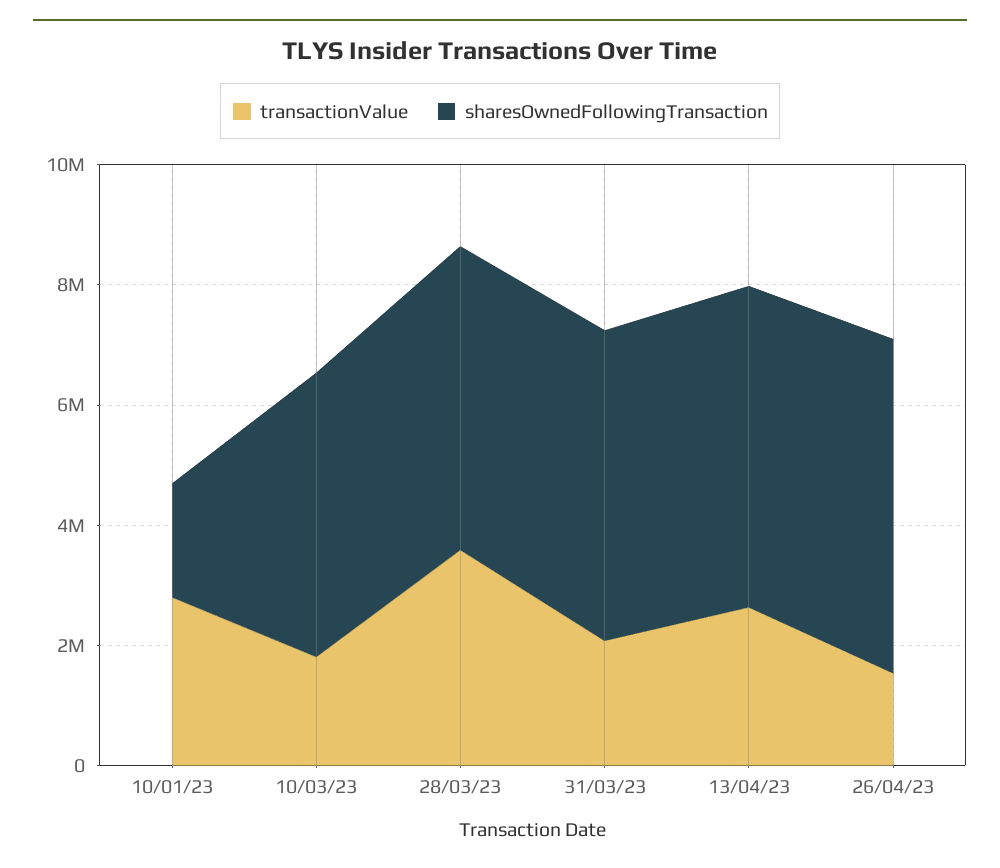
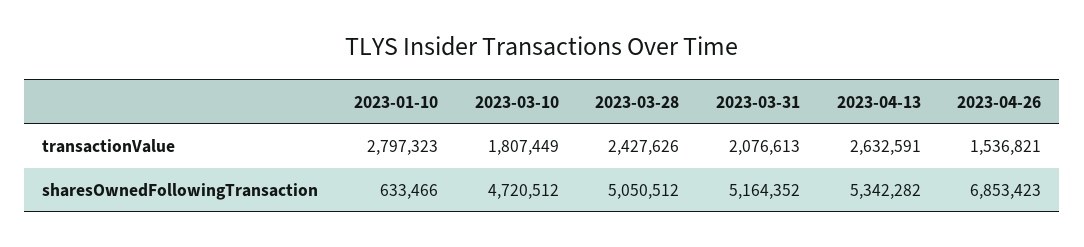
sharesOwnedFollowingTransaction, 10/01/23: 2000000 -> 633466
transactionValue, 28/03/23: 3500000 -> 2427626
sharesOwnedFollowingTransaction, 26/04/23: 5500000 -> 6853423

